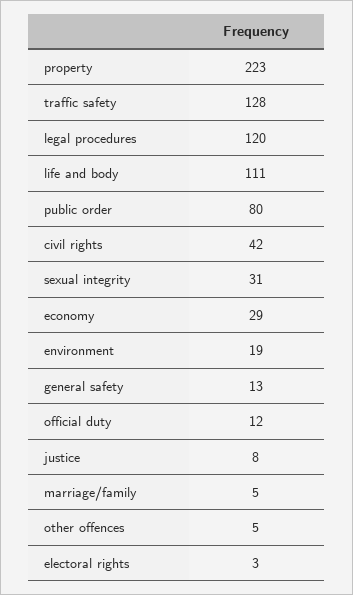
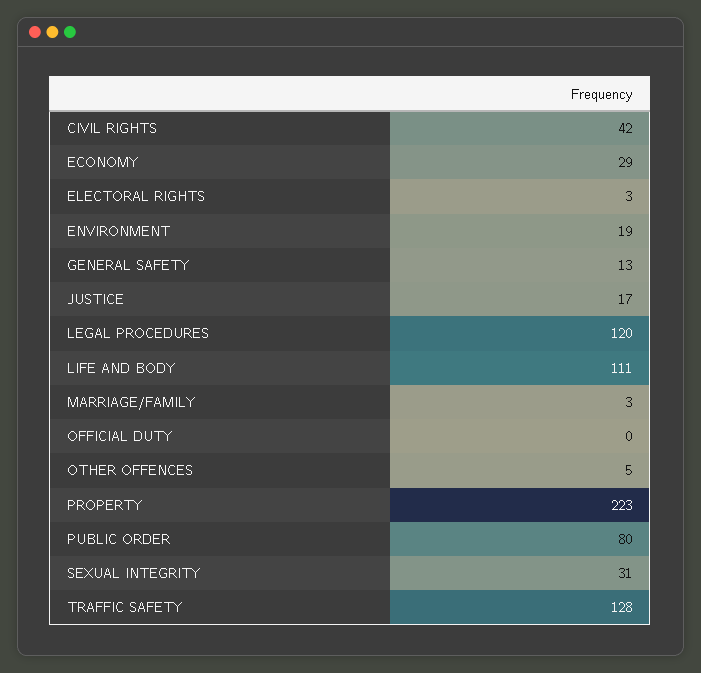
official duty: 12 -> 0
justice: 8 -> 17
marriage/family: 5 -> 3

